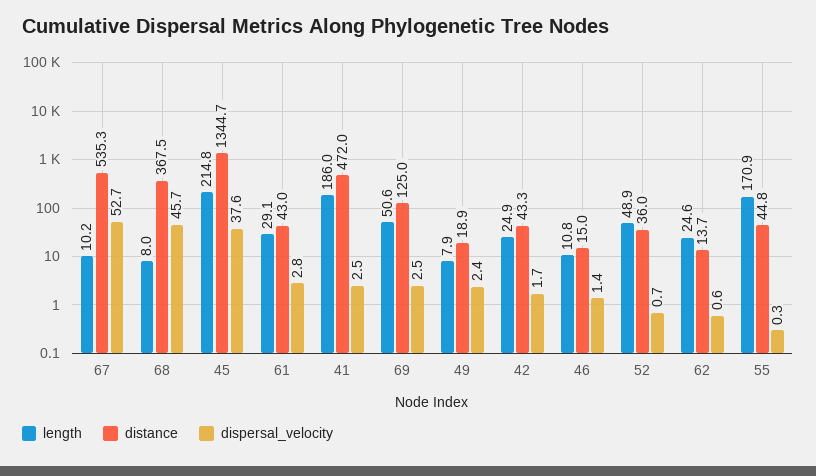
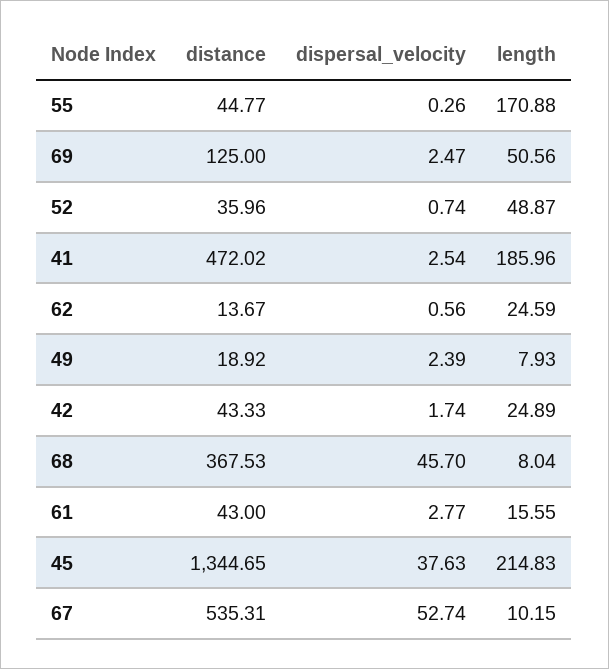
length, 61: 29.1 -> 15.55
length, 46: 10.8 -> none
distance, 46: 15 -> none
dispersal_velocity, 46: 1.4 -> none

